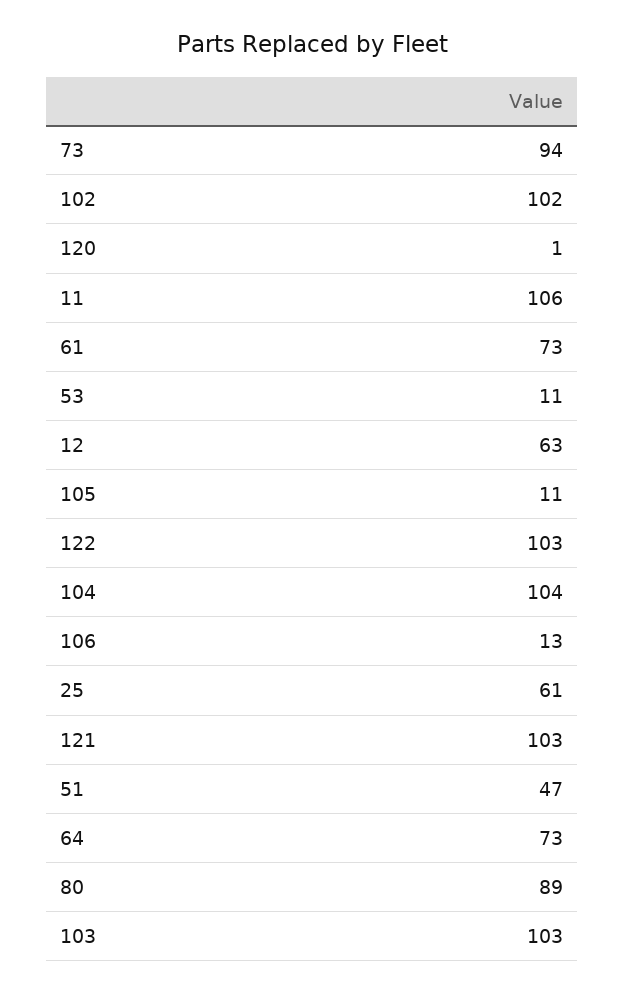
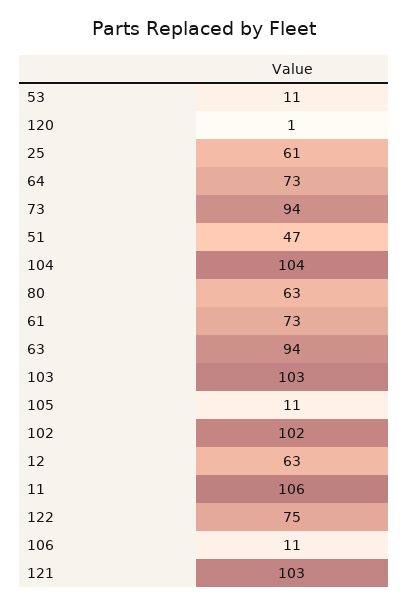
122: 103 -> 75
106: 13 -> 11
80: 89 -> 63
63: none -> 94

